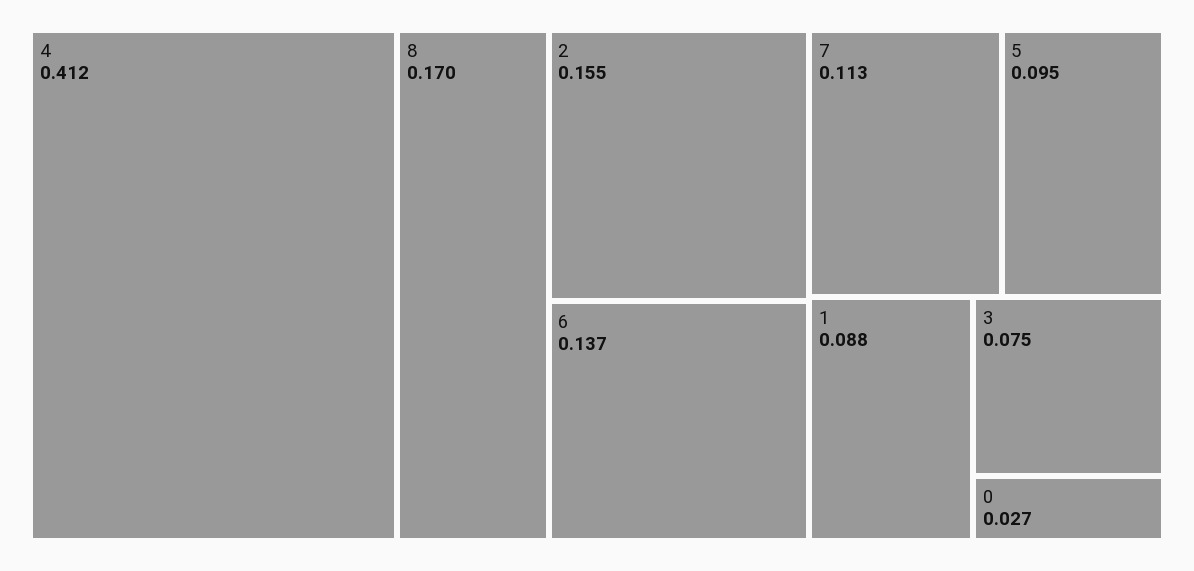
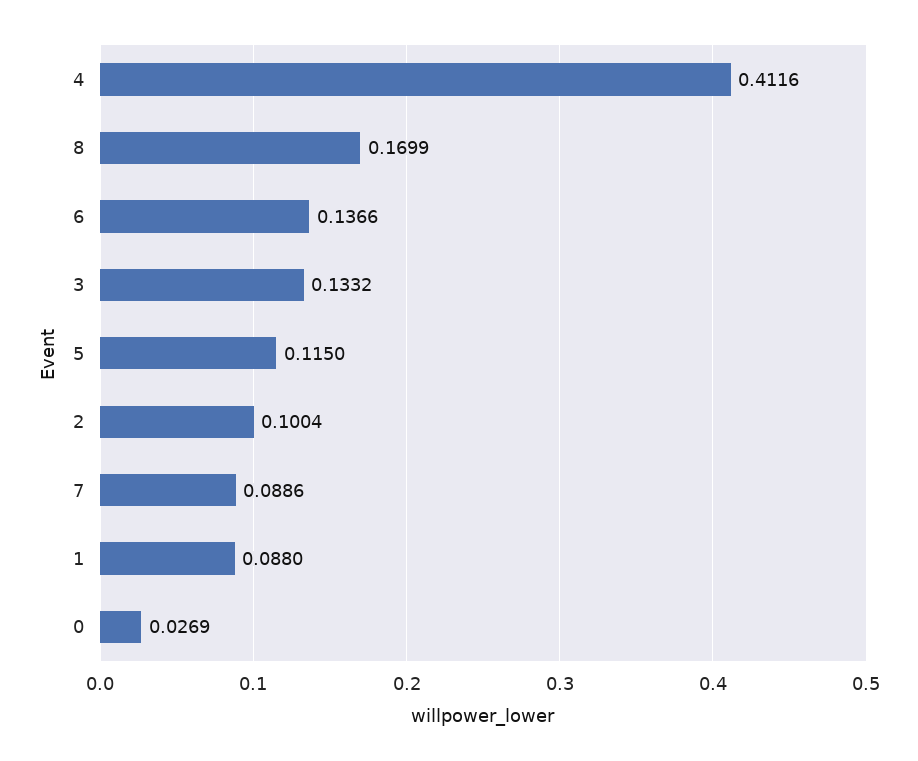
2: 0.155 -> 0.1004
7: 0.113 -> 0.0886
5: 0.095 -> 0.115
3: 0.075 -> 0.1332

